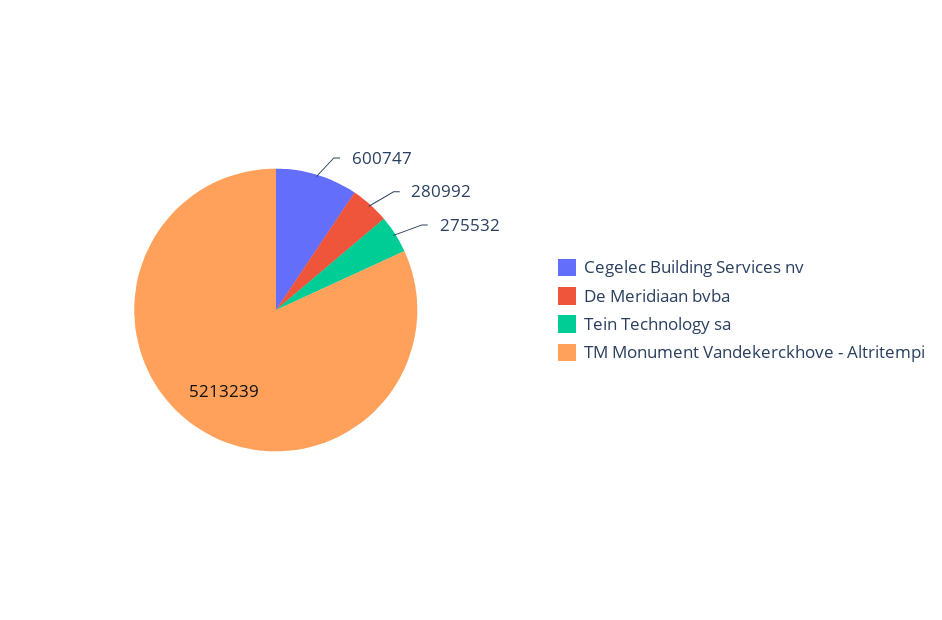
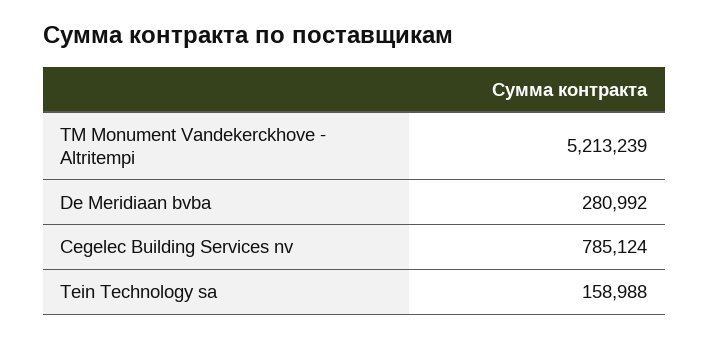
Cegelec Building Services nv: 600747 -> 785124
Tein Technology sa: 275532 -> 158988

